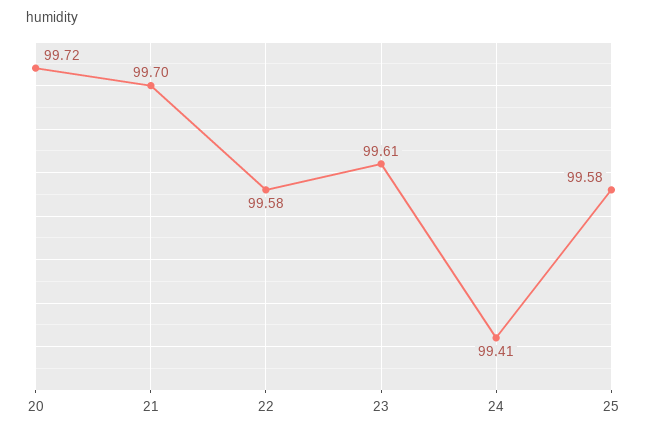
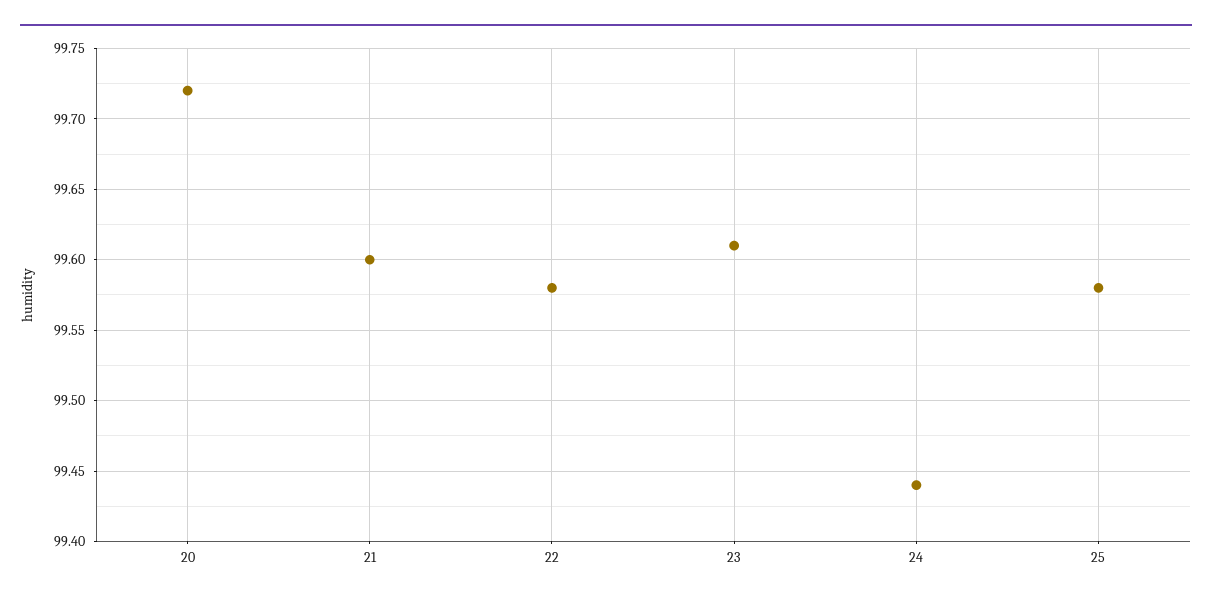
21: 99.7 -> 99.6
24: 99.41 -> 99.44

